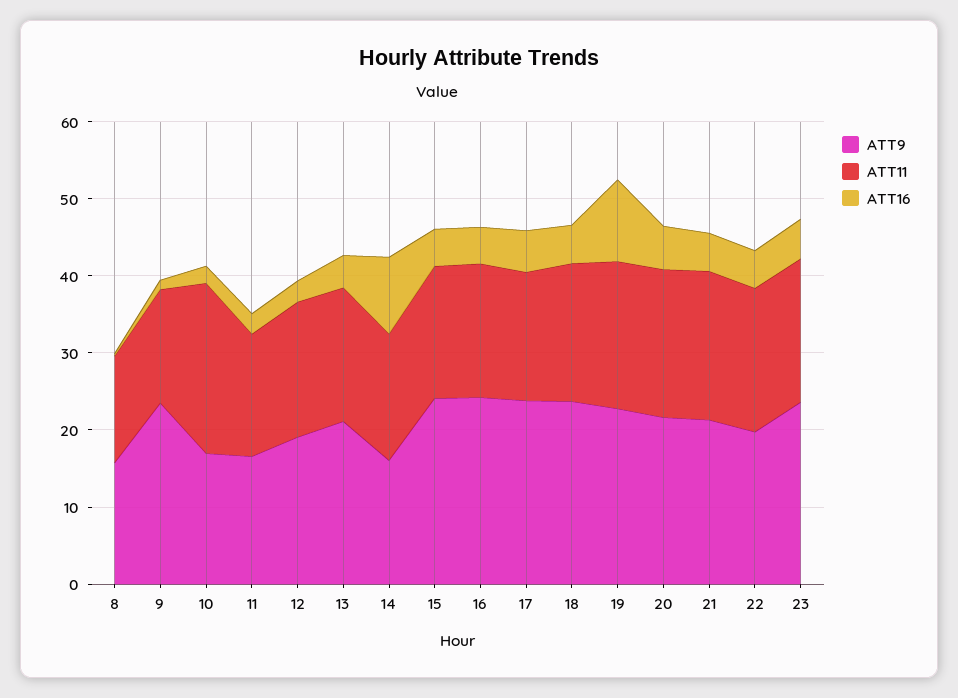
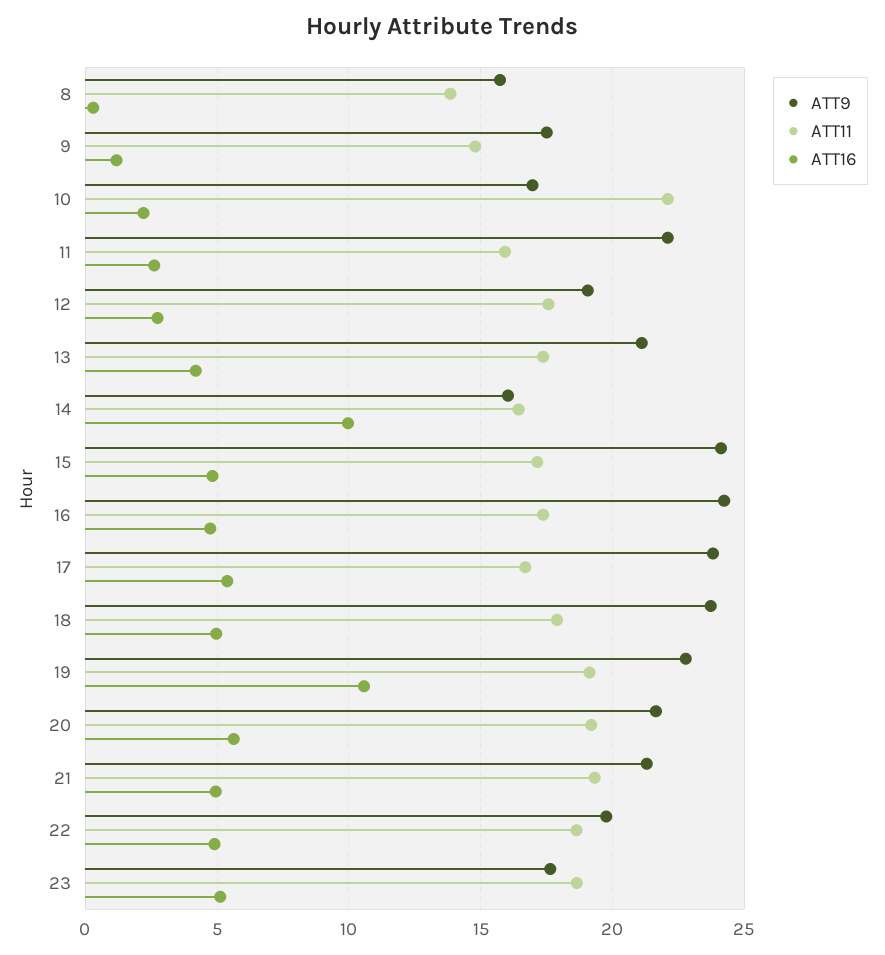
ATT9, 9: 24 -> 17.5
ATT9, 11: 16 -> 22
ATT9, 23: 24 -> 17.5

